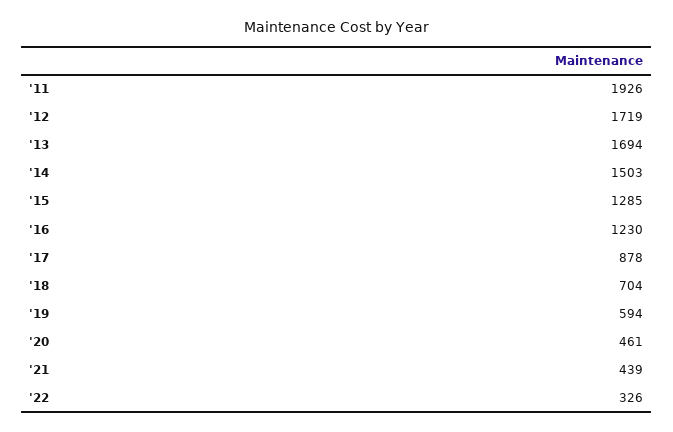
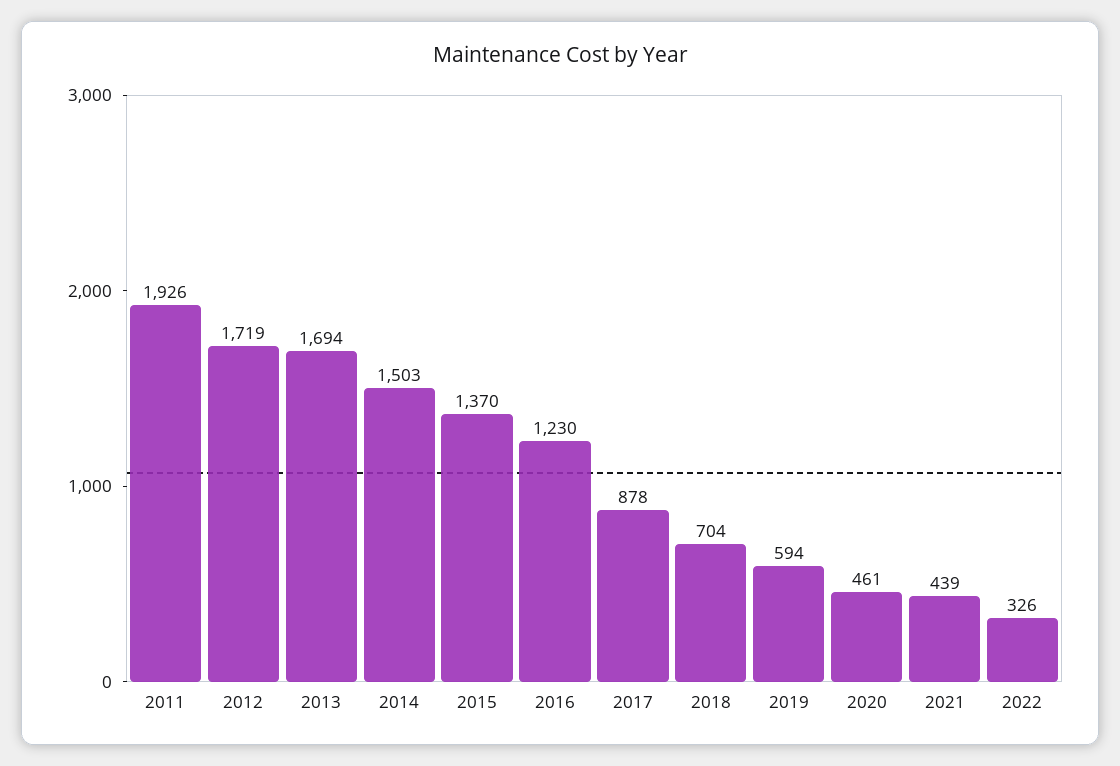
'15: 1285 -> 1370

